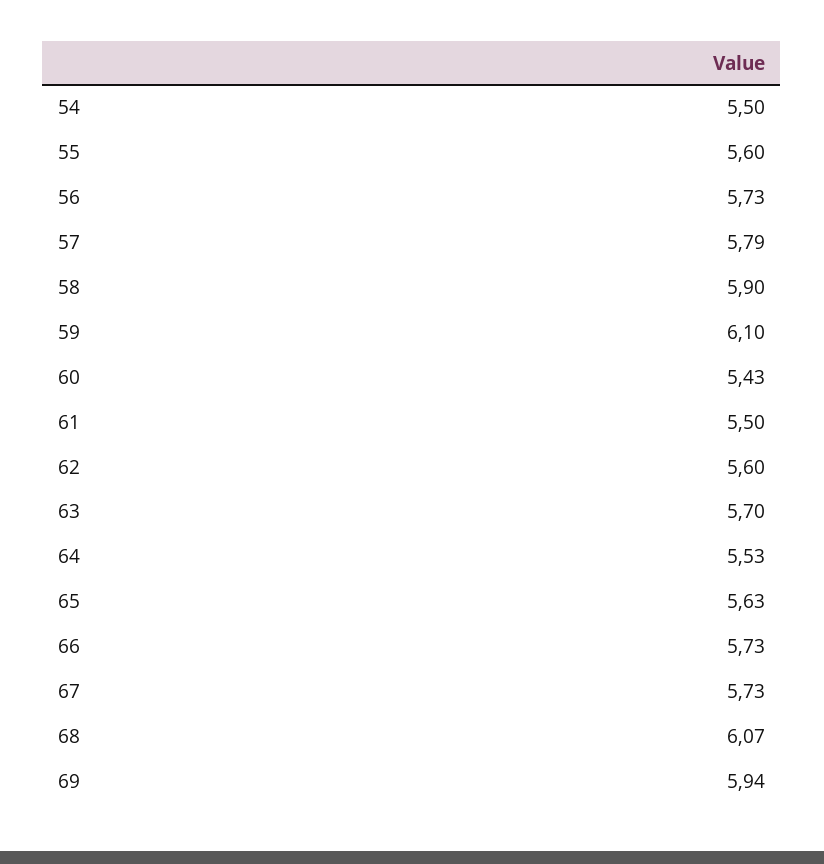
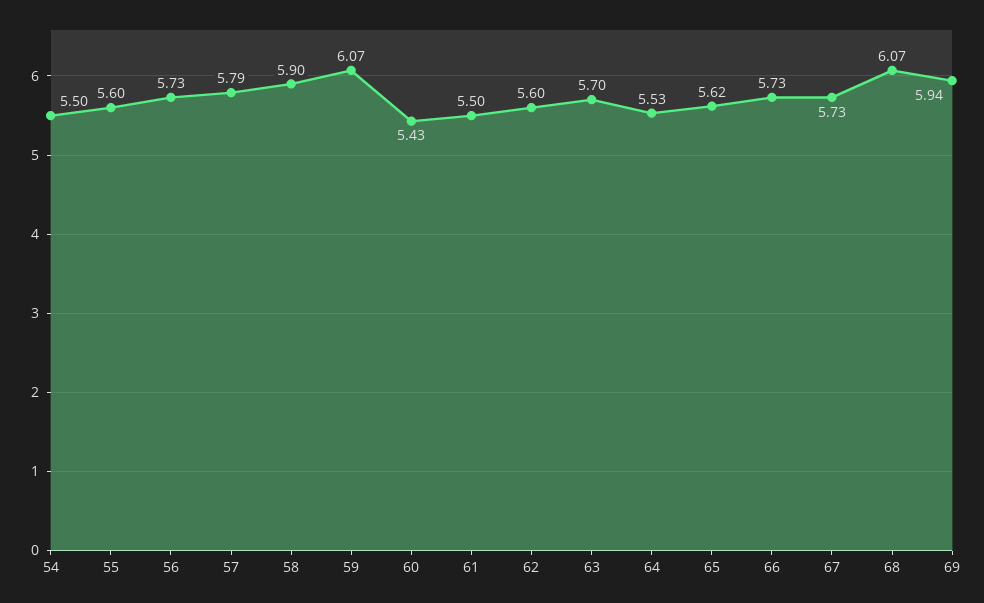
59: 6.1 -> 6.07
65: 5.63 -> 5.62

